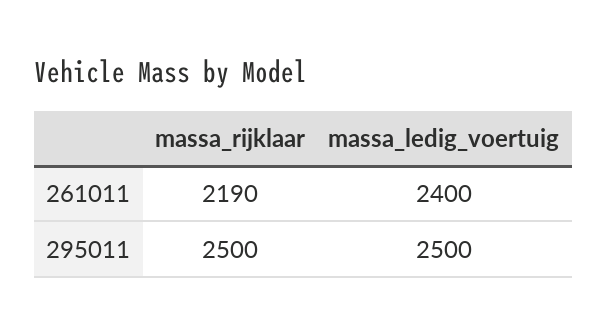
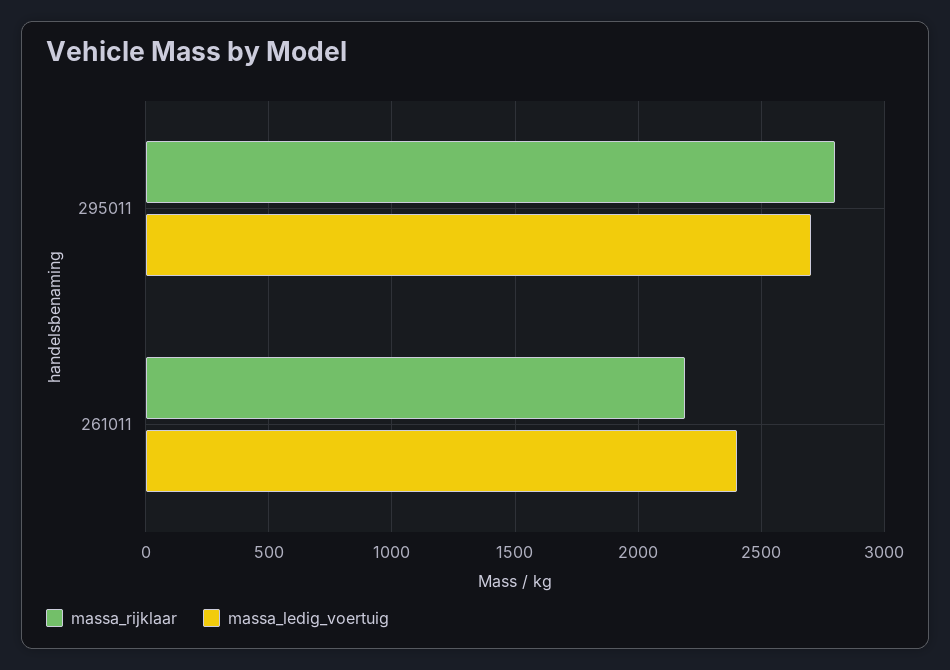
massa_rijklaar, 295011: 2500 -> 2800
massa_ledig_voertuig, 295011: 2500 -> 2700

